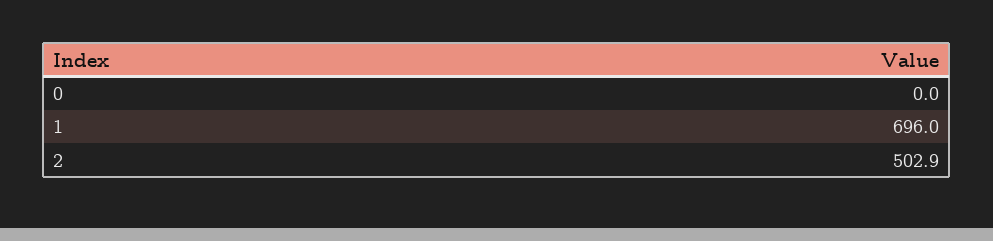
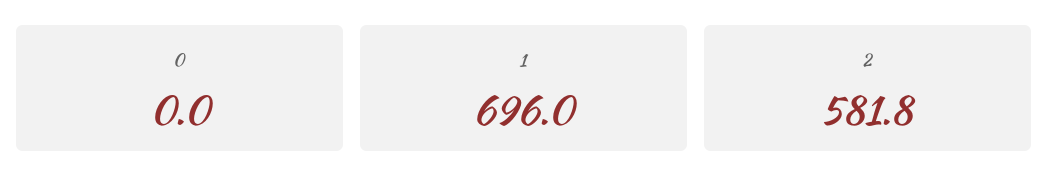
2: 502.9 -> 581.8

